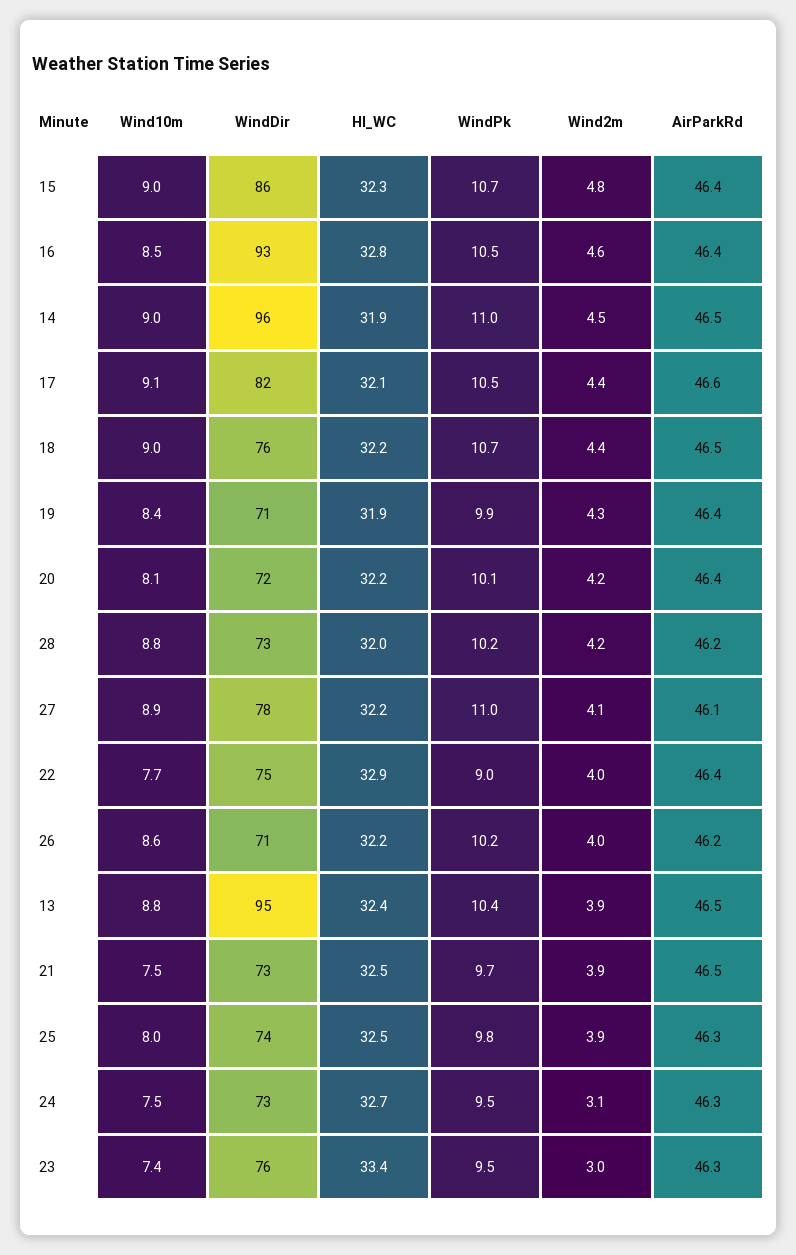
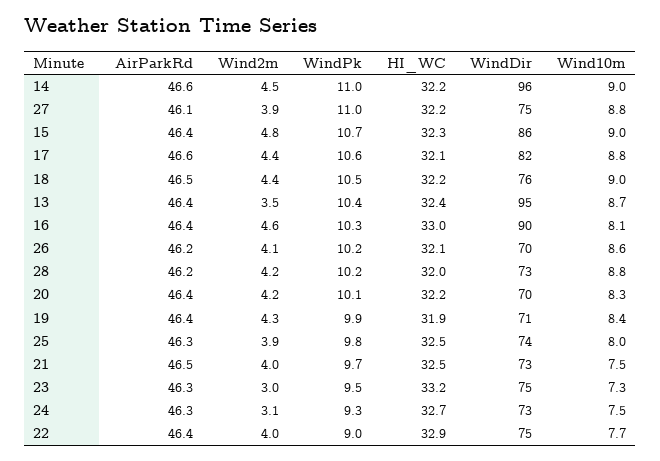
Wind10m, 16: 8.5 -> 8.1
WindDir, 16: 93 -> 90
HI_WC, 16: 32.8 -> 33
WindPk, 16: 10.5 -> 10.3
HI_WC, 14: 31.9 -> 32.2
AirParkRd, 14: 46.5 -> 46.6
Wind10m, 17: 9.1 -> 8.8
WindPk, 17: 10.5 -> 10.6
WindPk, 18: 10.7 -> 10.5
Wind10m, 20: 8.1 -> 8.3
WindDir, 20: 72 -> 70
Wind10m, 27: 8.9 -> 8.8
WindDir, 27: 78 -> 75
Wind2m, 27: 4.1 -> 3.9
WindDir, 26: 71 -> 70
HI_WC, 26: 32.2 -> 32.1
Wind2m, 26: 4 -> 4.1
Wind10m, 13: 8.8 -> 8.7
Wind2m, 13: 3.9 -> 3.5
AirParkRd, 13: 46.5 -> 46.4
Wind2m, 21: 3.9 -> 4
WindPk, 24: 9.5 -> 9.3
Wind10m, 23: 7.4 -> 7.3
WindDir, 23: 76 -> 75
HI_WC, 23: 33.4 -> 33.2

